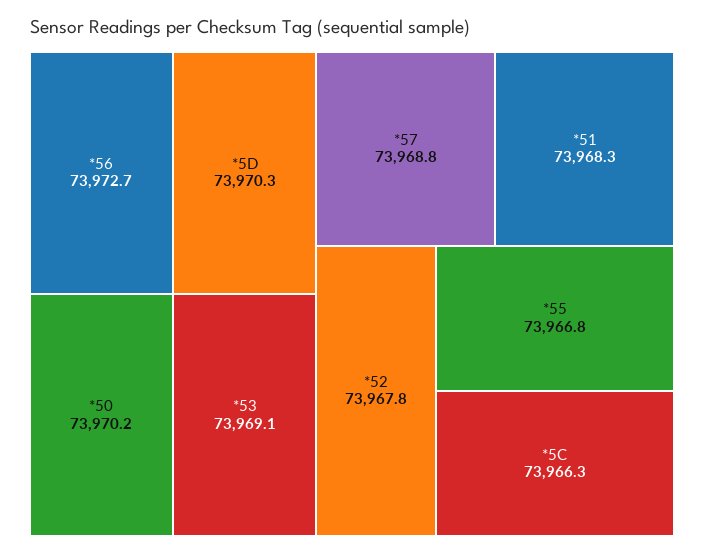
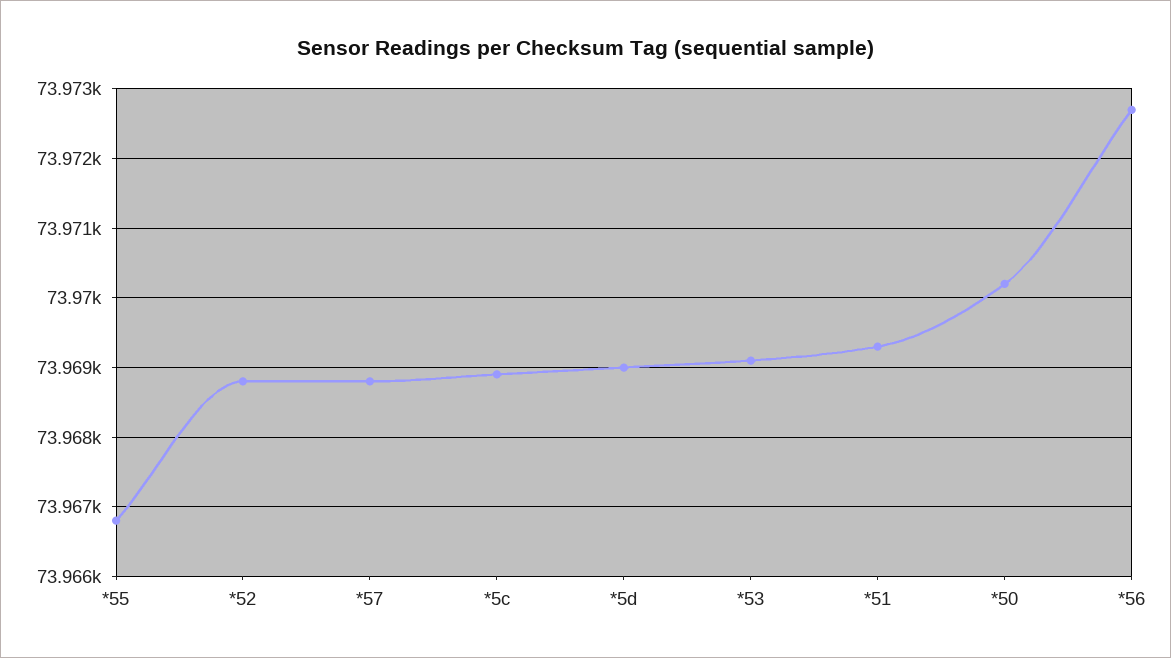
*5D: 73970.3 -> 73969
*51: 73968.3 -> 73969.3
*52: 73967.8 -> 73968.8
*5C: 73966.3 -> 73968.9

